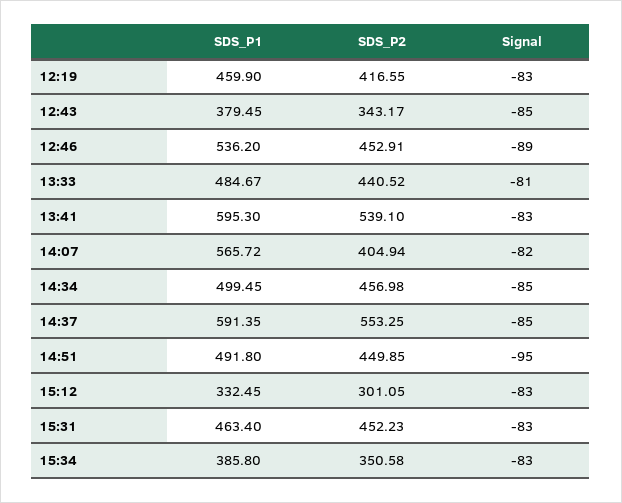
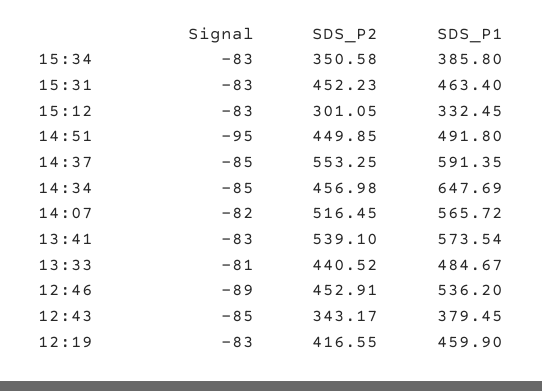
SDS_P1, 13:41: 595.3 -> 573.54
SDS_P2, 14:07: 404.94 -> 516.45
SDS_P1, 14:34: 499.45 -> 647.69

